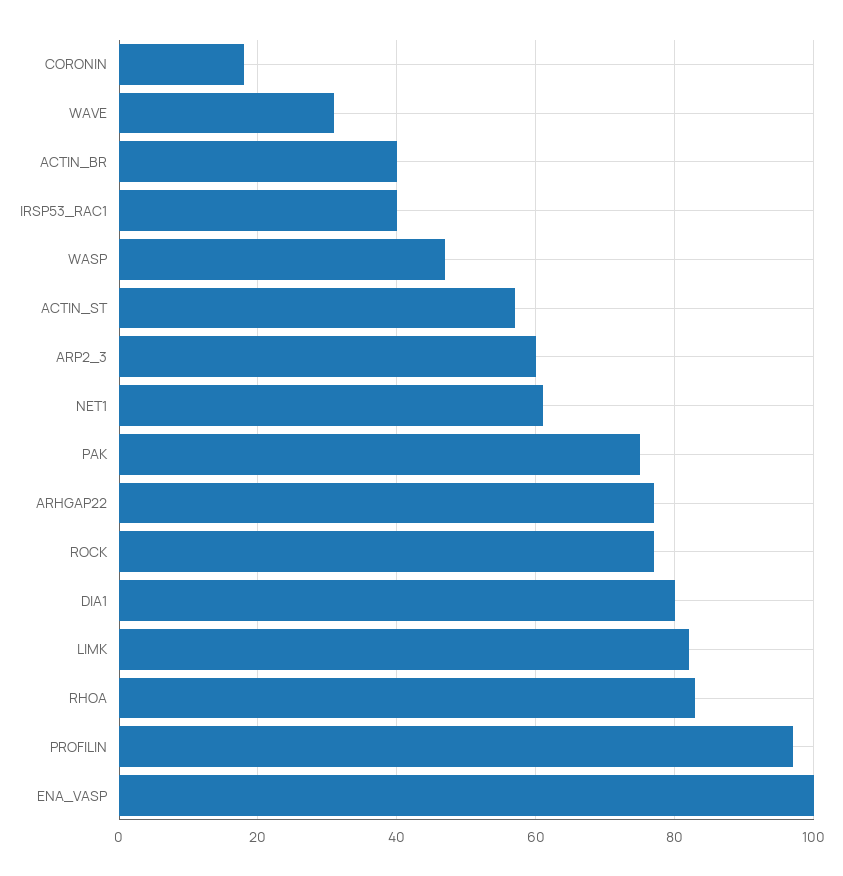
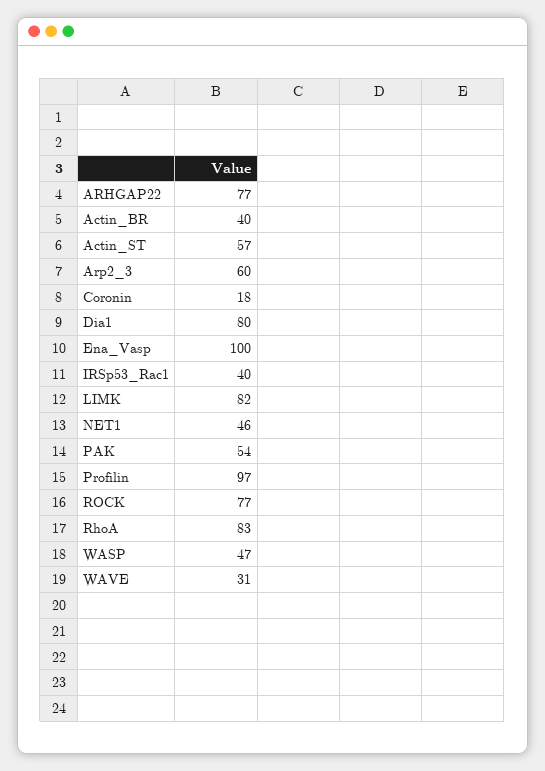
NET1: 60 -> 46
PAK: 75 -> 54

